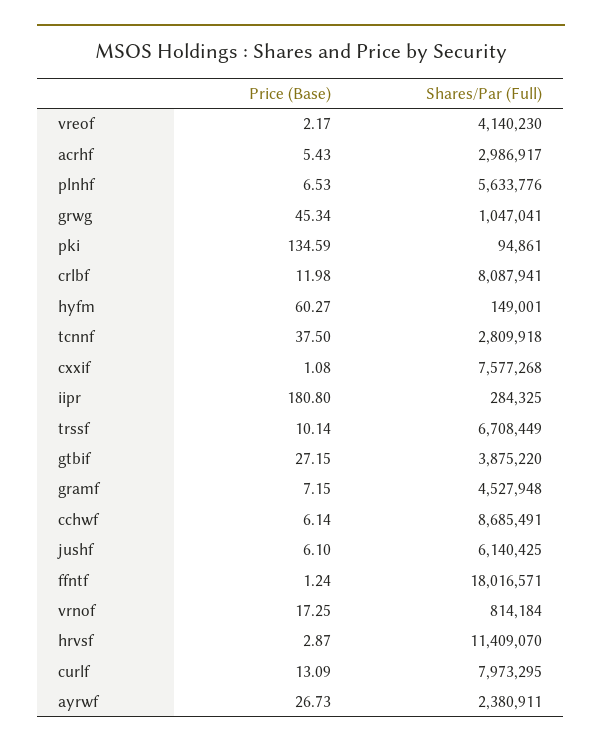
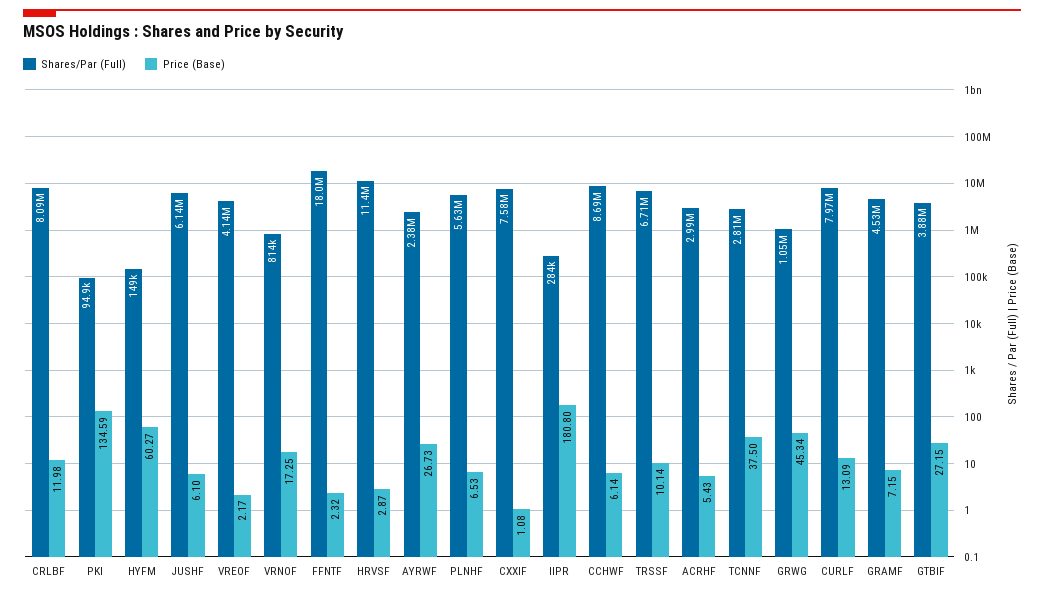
Price (Base), ffntf: 1.24 -> 2.32

